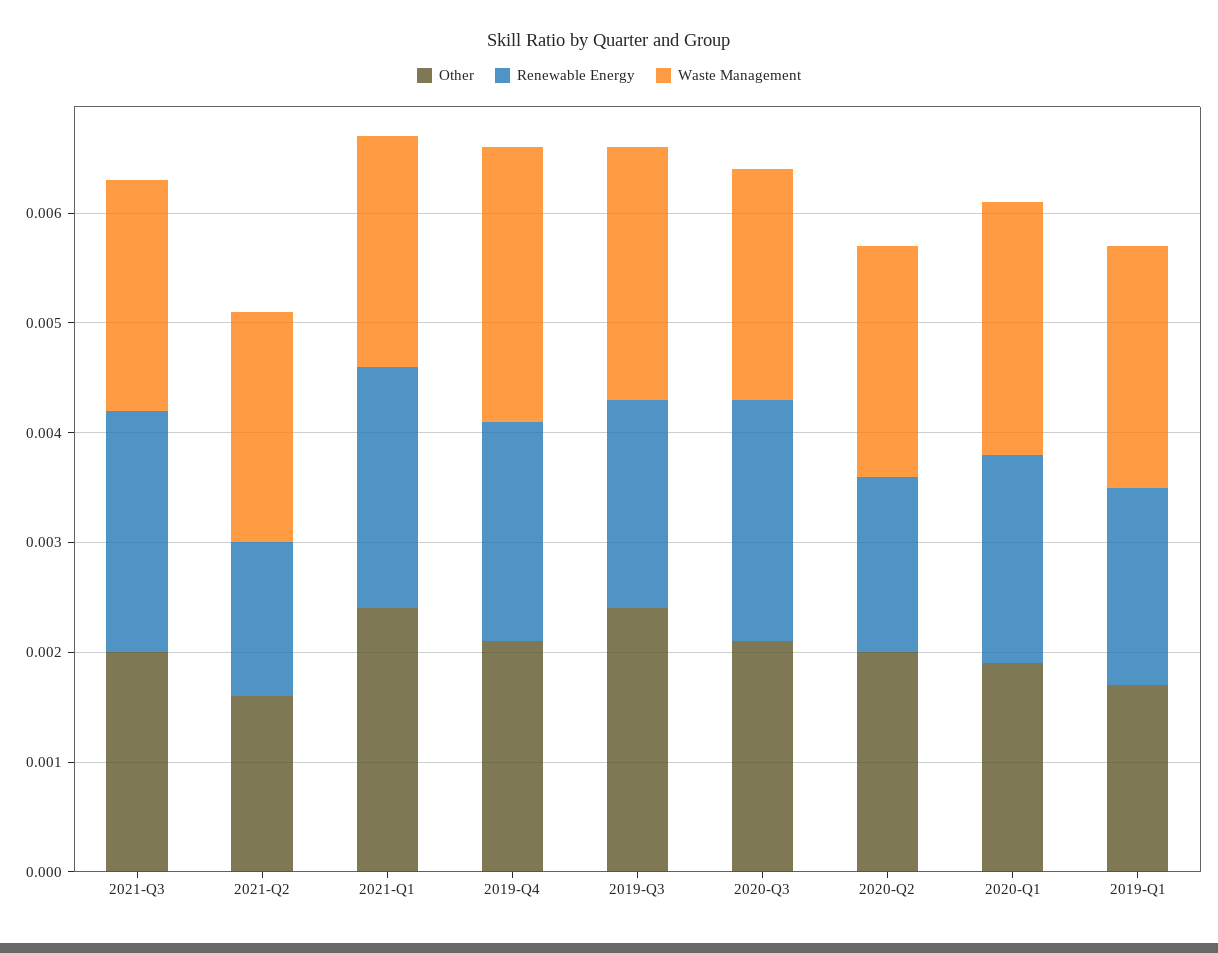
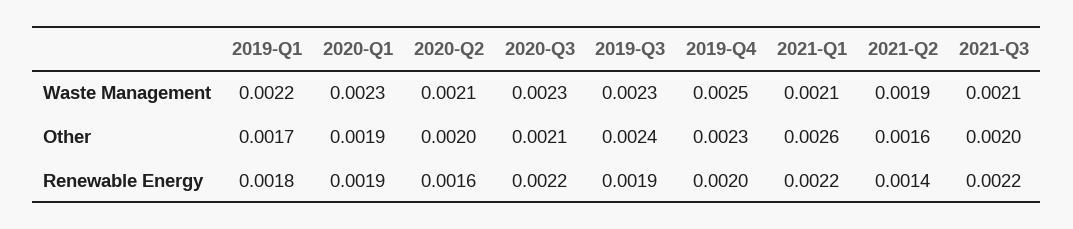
Waste Management, 2021-Q2: 0.0021 -> 0.0019
Other, 2021-Q1: 0.0024 -> 0.0026
Other, 2019-Q4: 0.0021 -> 0.0023
Waste Management, 2020-Q3: 0.0021 -> 0.0023

